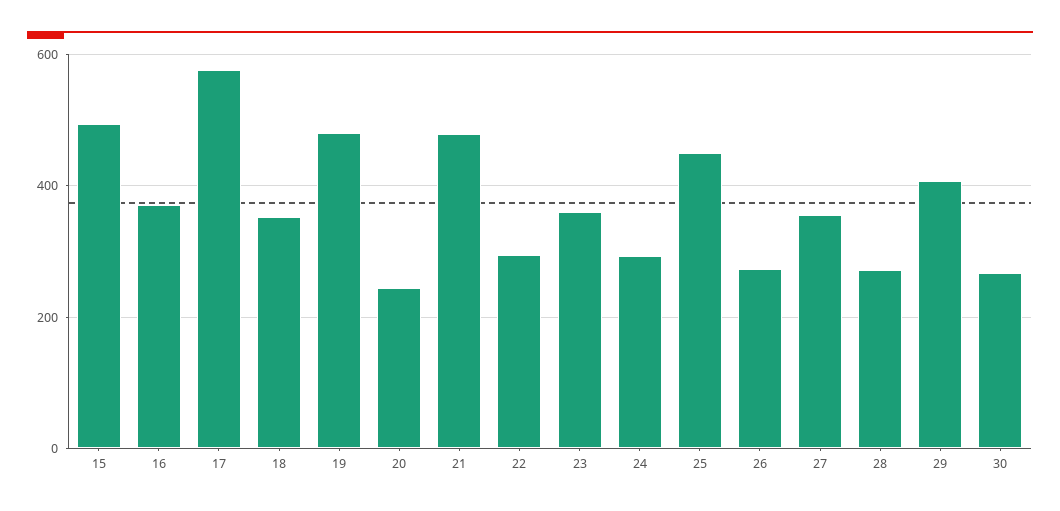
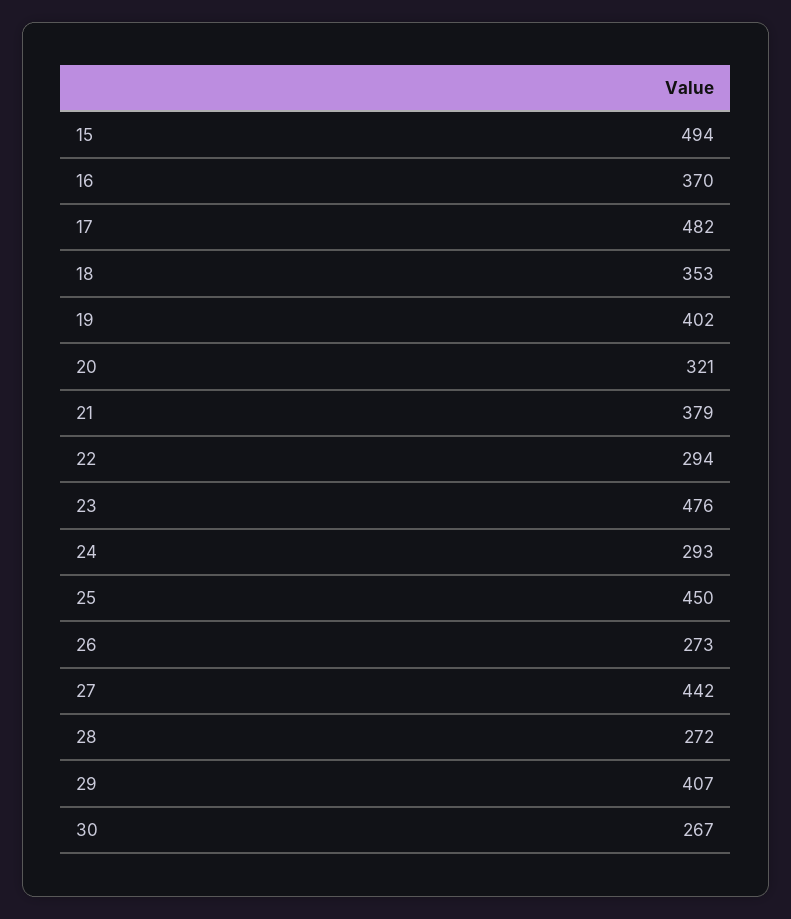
17: 580 -> 482
19: 480 -> 402
20: 240 -> 321
21: 480 -> 379
23: 360 -> 476
27: 360 -> 442

